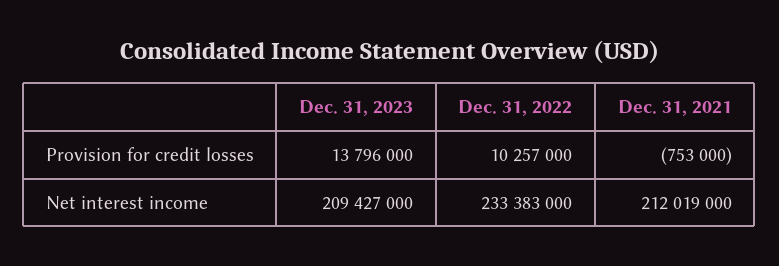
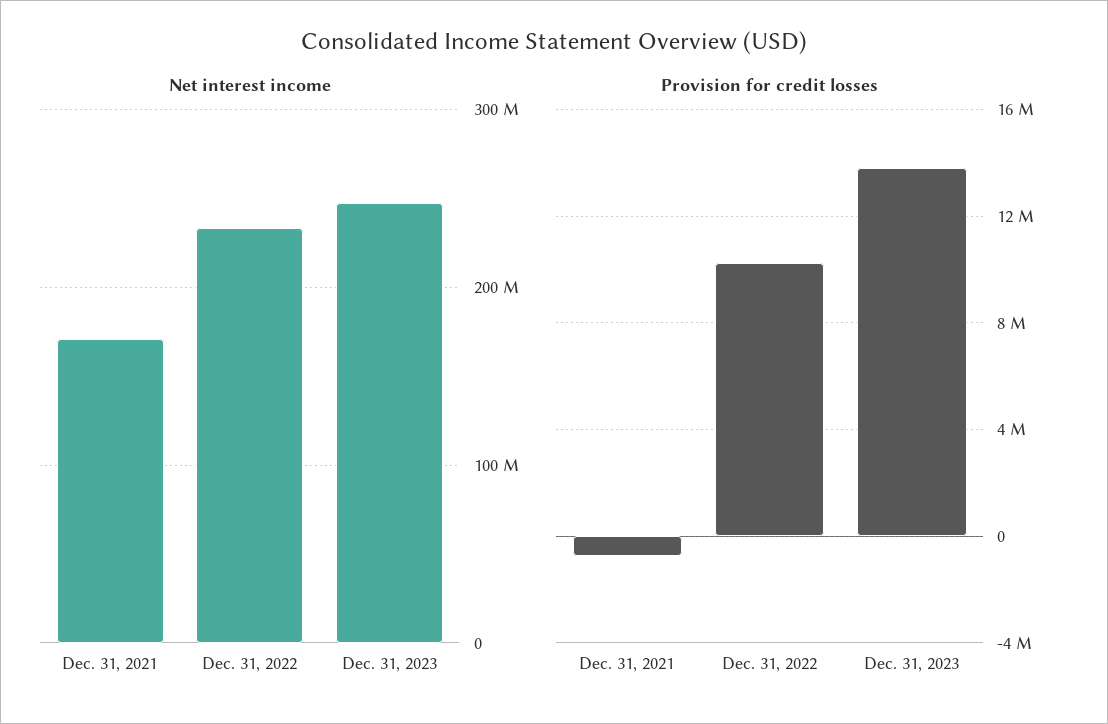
Net interest income, Dec. 31, 2023: 209427000 -> 250000000
Net interest income, Dec. 31, 2021: 212019000 -> 170000000

